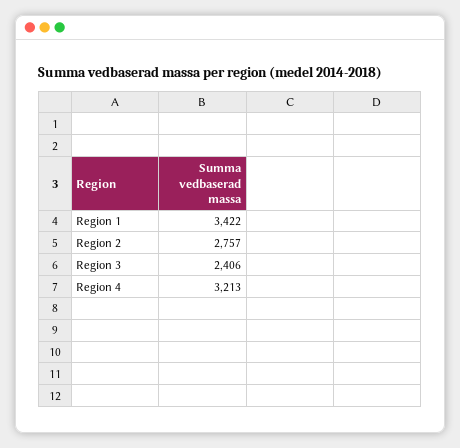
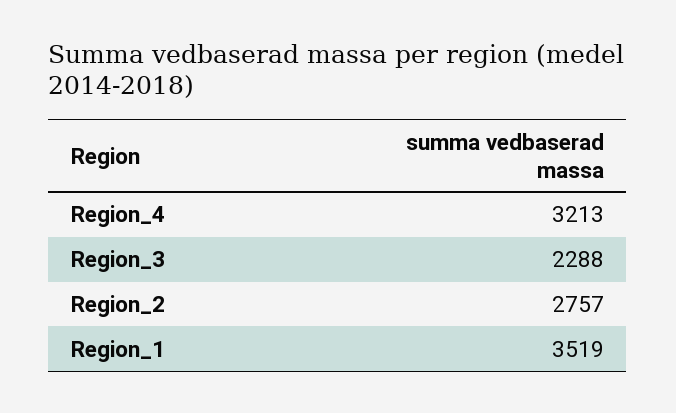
Region 1: 3422 -> 3519
Region 3: 2406 -> 2288

